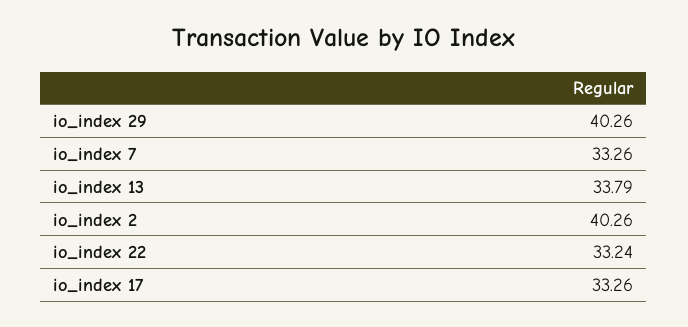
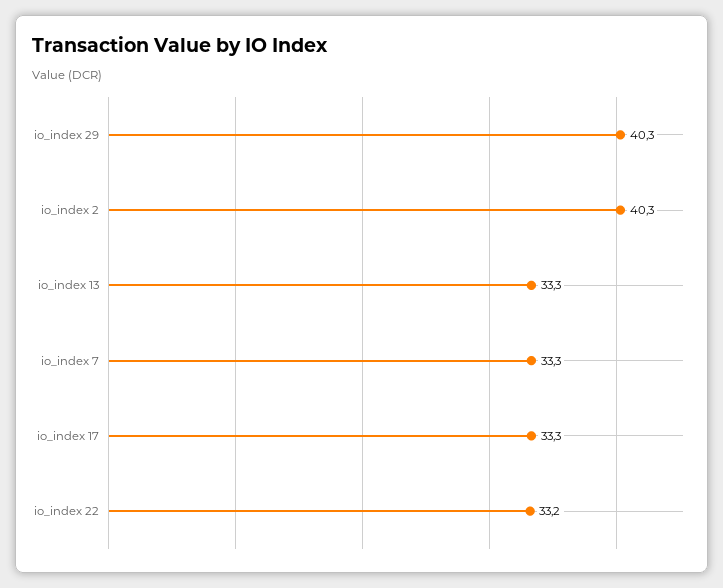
io_index 13: 33.79 -> 33.3

